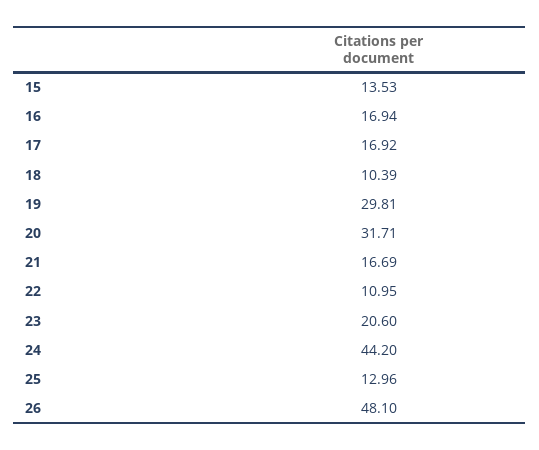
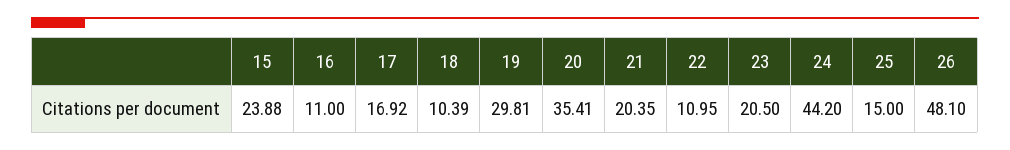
15: 13.53 -> 23.88
16: 16.94 -> 11
20: 31.71 -> 35.41
21: 16.69 -> 20.35
23: 20.6 -> 20.5
25: 12.96 -> 15

